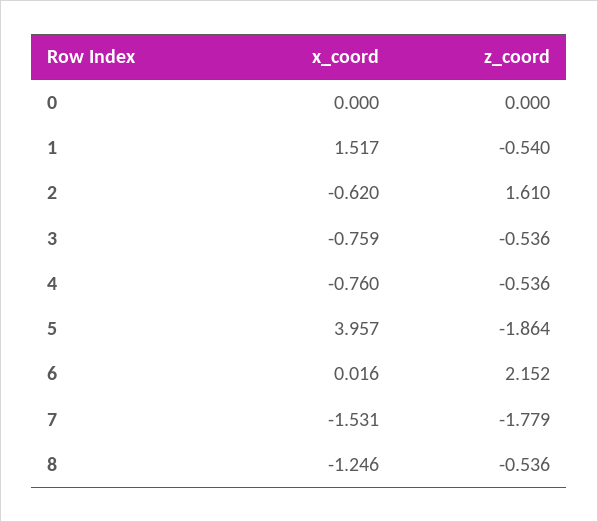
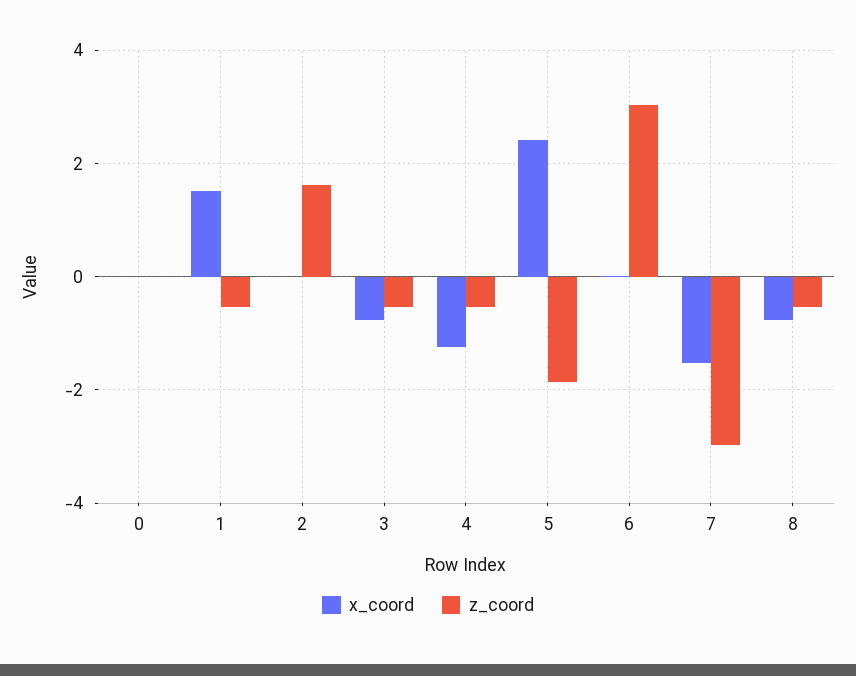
x_coord, 2: -0.62 -> 0
x_coord, 4: -0.76 -> -1.2
x_coord, 5: 3.957 -> 2.4
z_coord, 6: 2.152 -> 3
z_coord, 7: -1.779 -> -3
x_coord, 8: -1.246 -> -0.8

